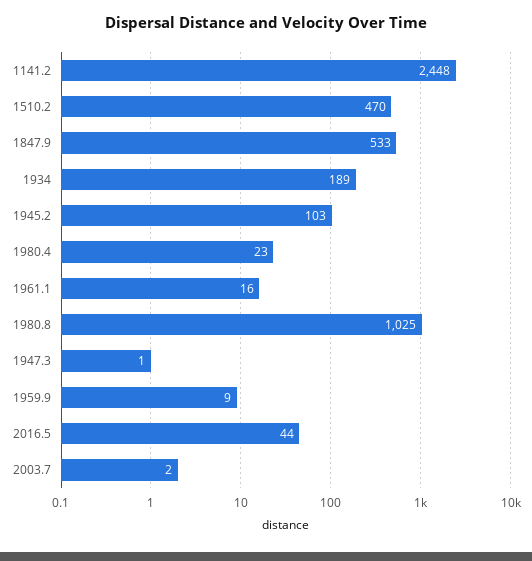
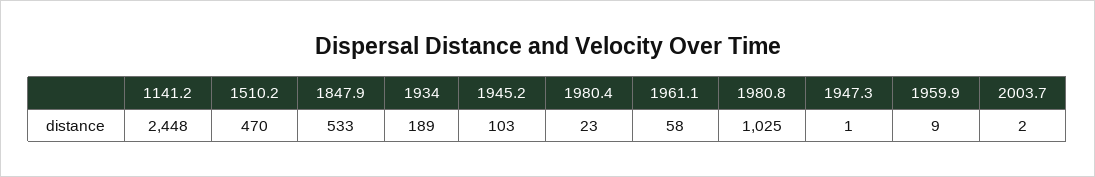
1961.1: 16 -> 58
2016.5: 44 -> none

